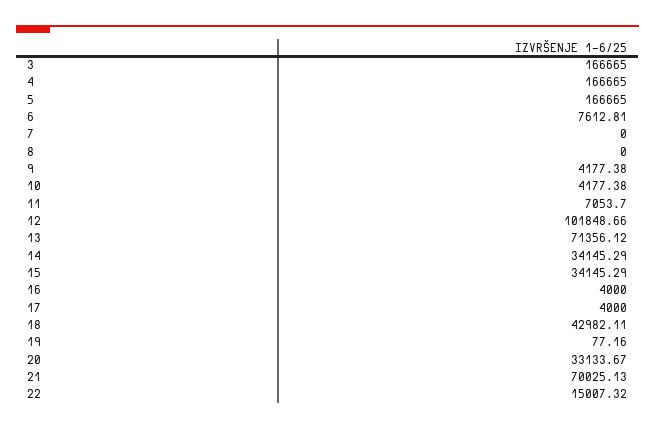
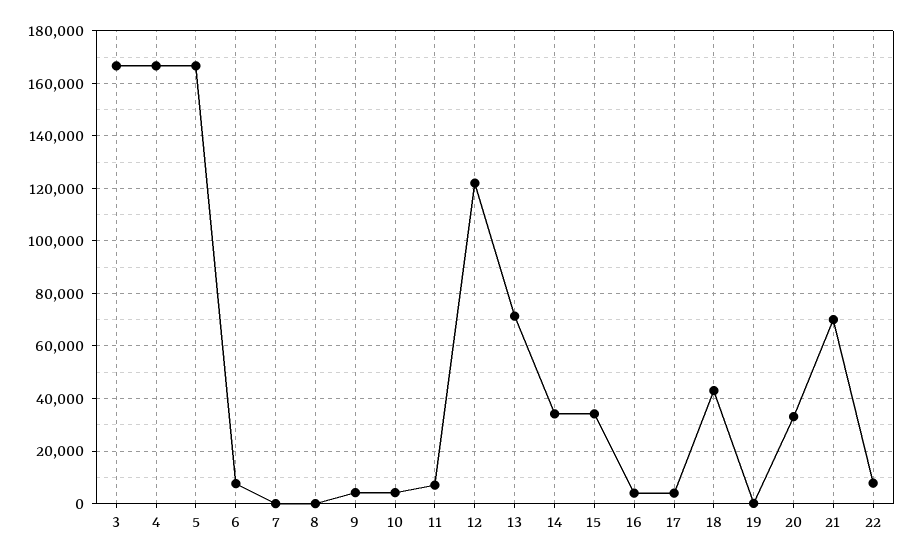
12: 101848.66 -> 122500
22: 15007.32 -> 7500

